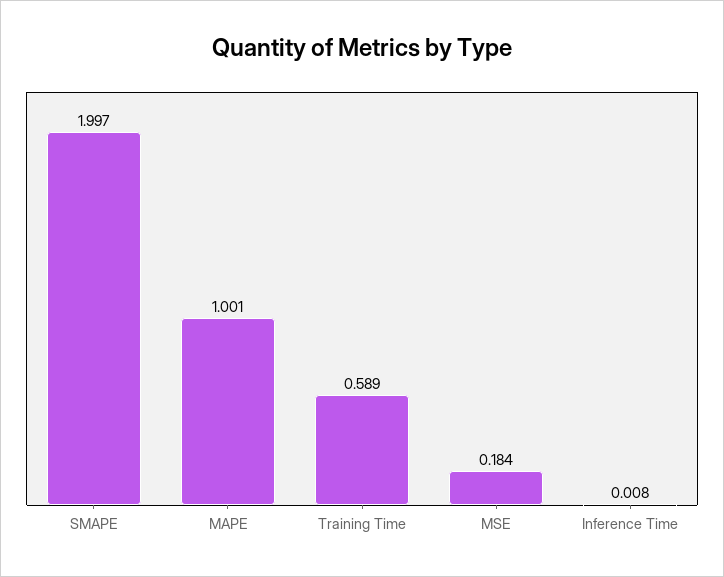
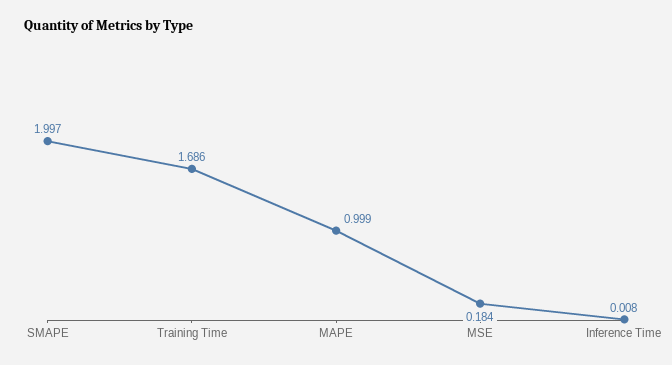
MAPE: 1.001 -> 0.999
Training Time: 0.589 -> 1.686

